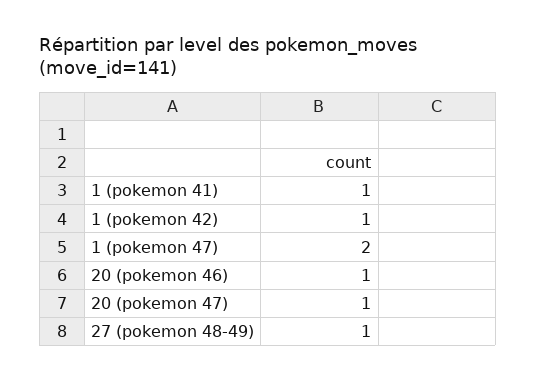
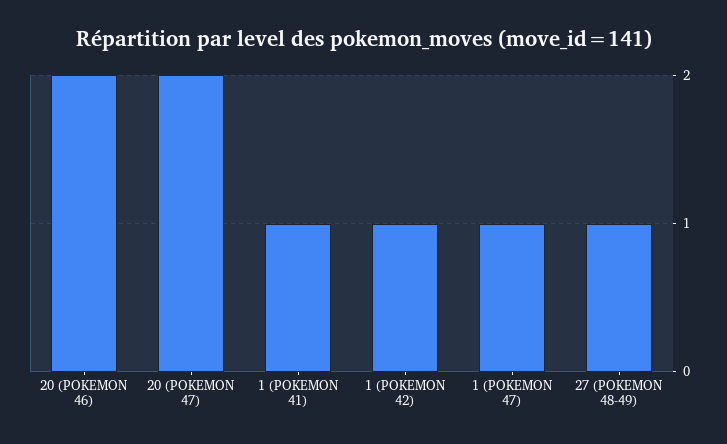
1 (pokemon 47): 2 -> 1
20 (pokemon 46): 1 -> 2
20 (pokemon 47): 1 -> 2

